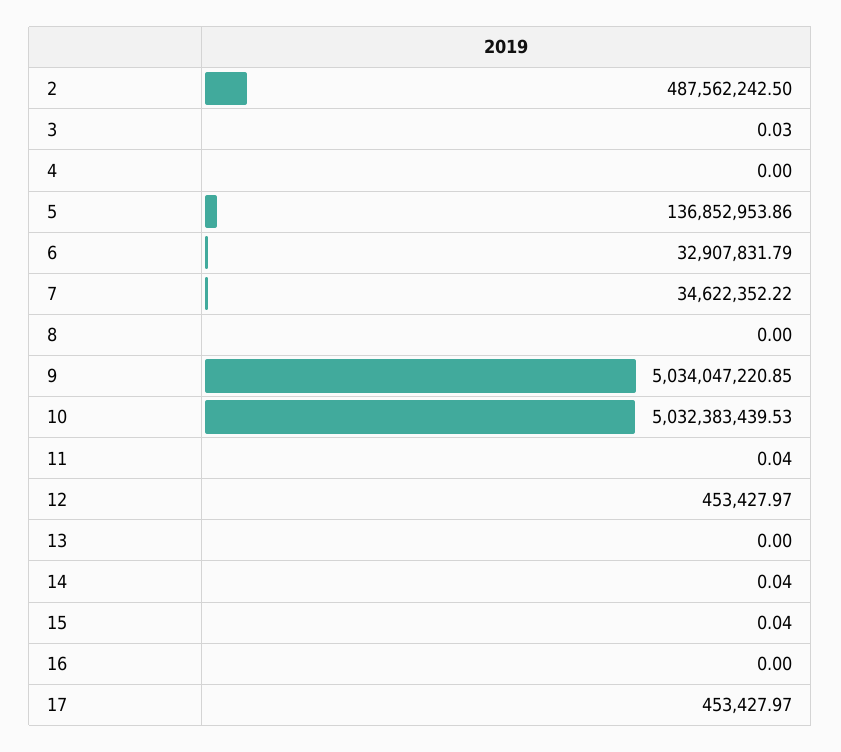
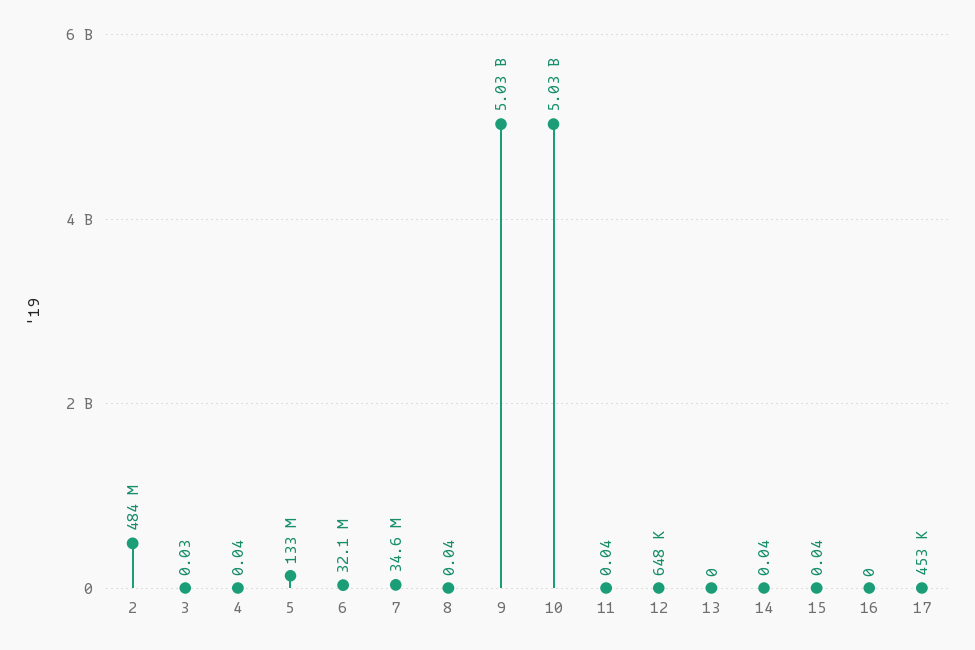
2: 487562242.5 -> 484000000
4: 0 -> 0.04
5: 136852953.86 -> 133000000
6: 32907831.79 -> 32100000
8: 0 -> 0.04
12: 453427.97 -> 648000

